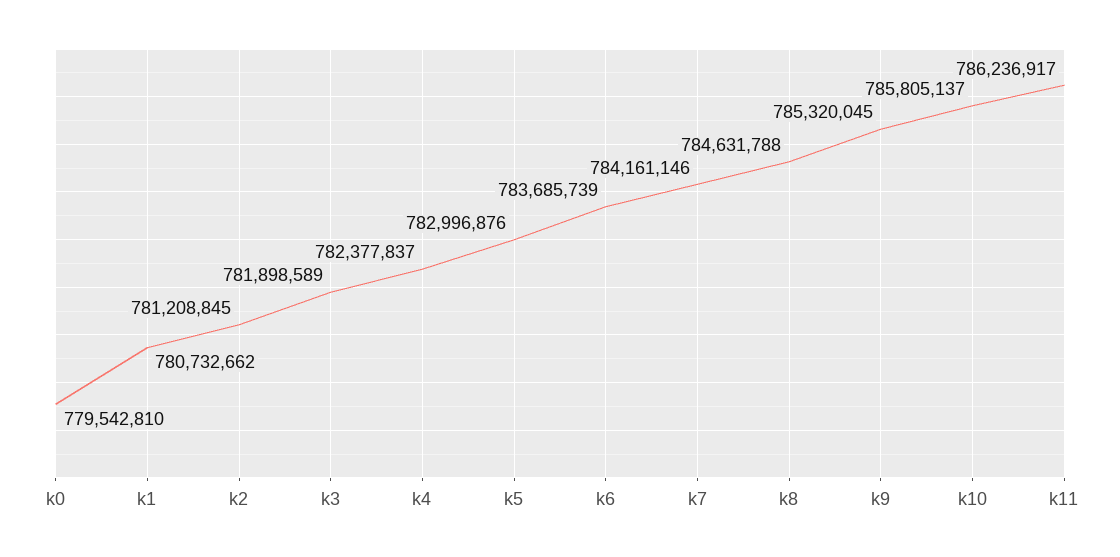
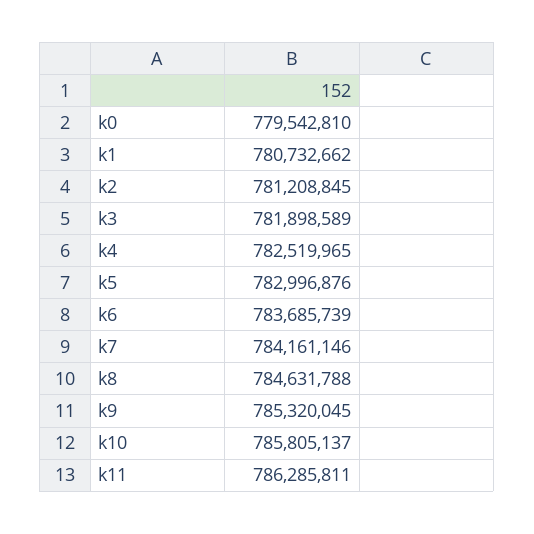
k4: 782377837 -> 782519965
k11: 786236917 -> 786285811

